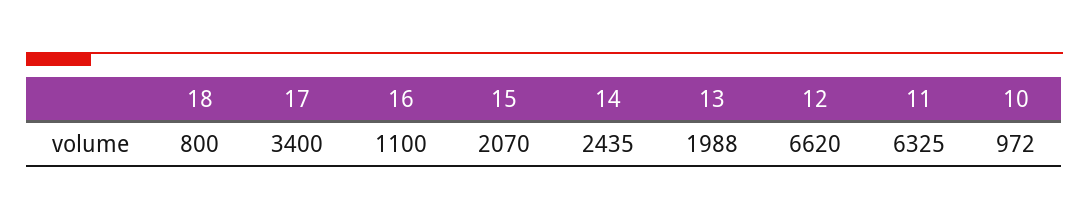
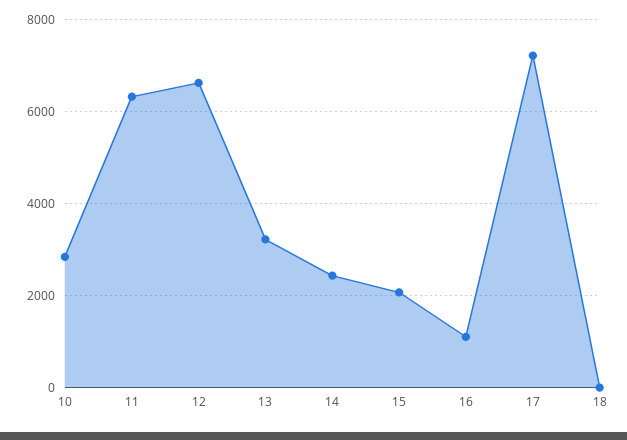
18: 800 -> 0
17: 3400 -> 7200
13: 1988 -> 3200
10: 972 -> 2800

